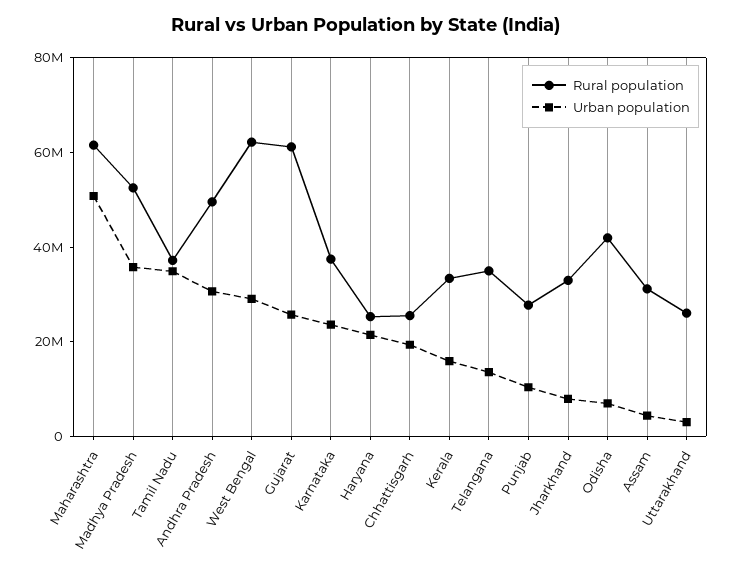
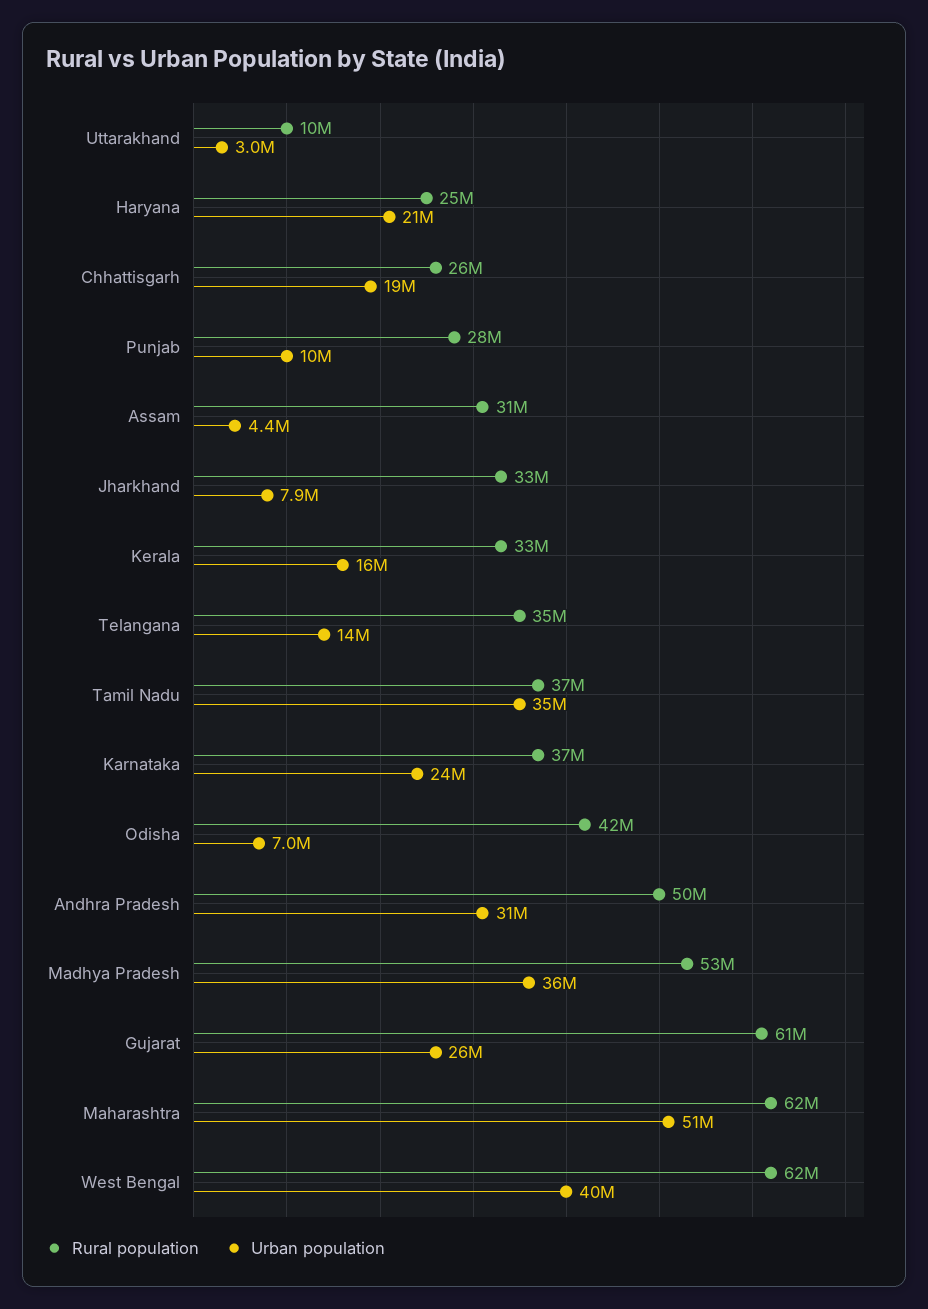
Urban population, West Bengal: 30000000 -> 40000000
Rural population, Uttarakhand: 25000000 -> 10000000

